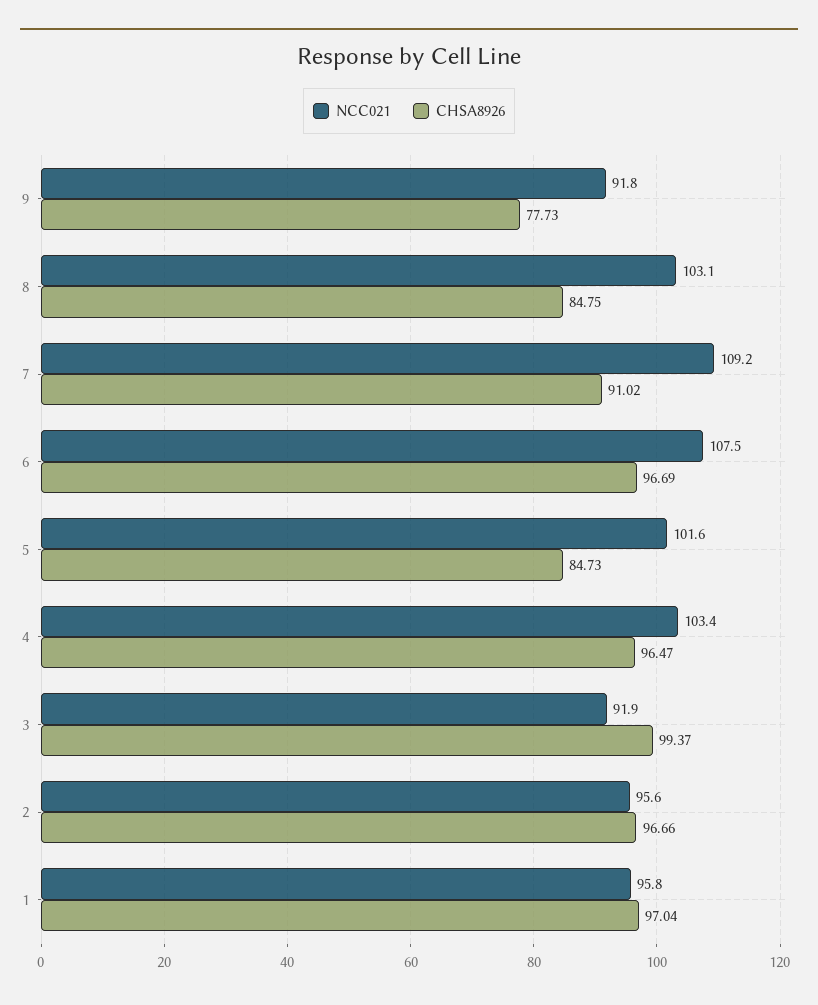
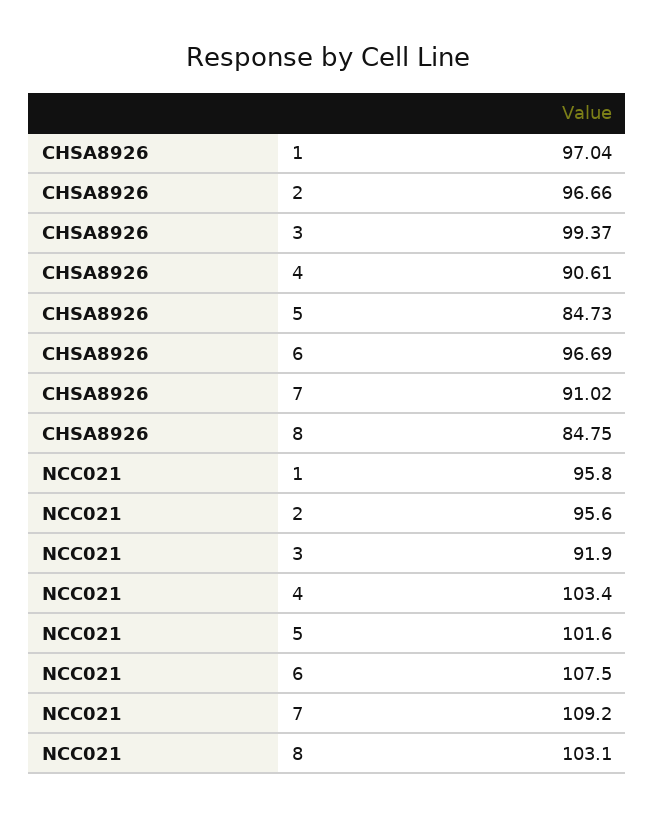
NCC021, 9: 91.8 -> none
CHSA8926, 9: 77.73 -> none
CHSA8926, 4: 96.47 -> 90.61

